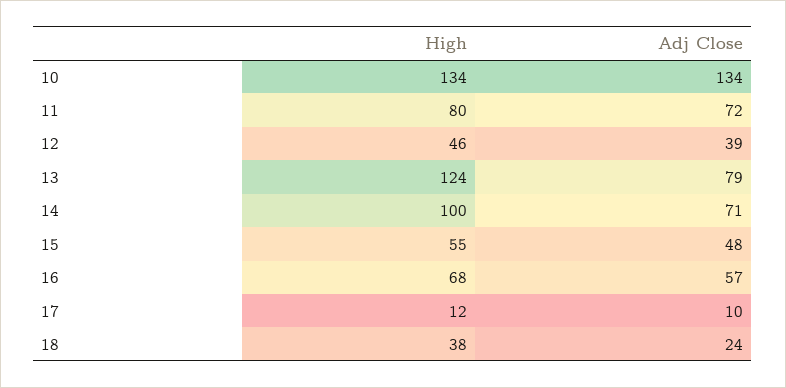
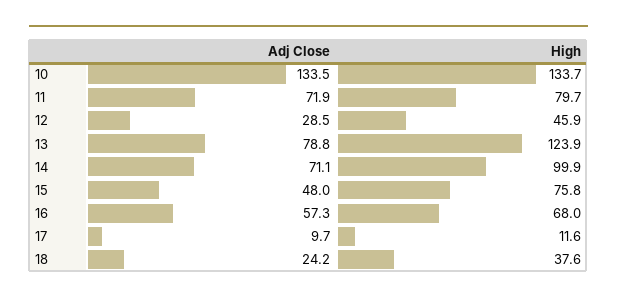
Adj Close, 12: 39 -> 28.5
High, 15: 55 -> 75.8

